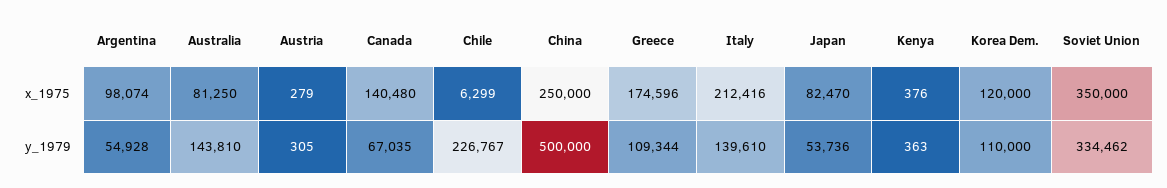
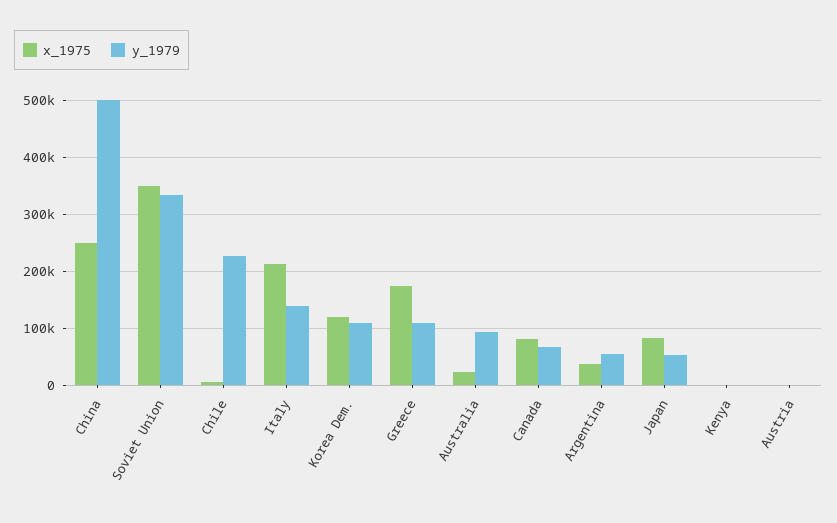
x_1975, Argentina: 98074 -> 40000
x_1975, Australia: 81250 -> 20000
x_1975, Canada: 140480 -> 80000
y_1979, Australia: 143810 -> 100000

